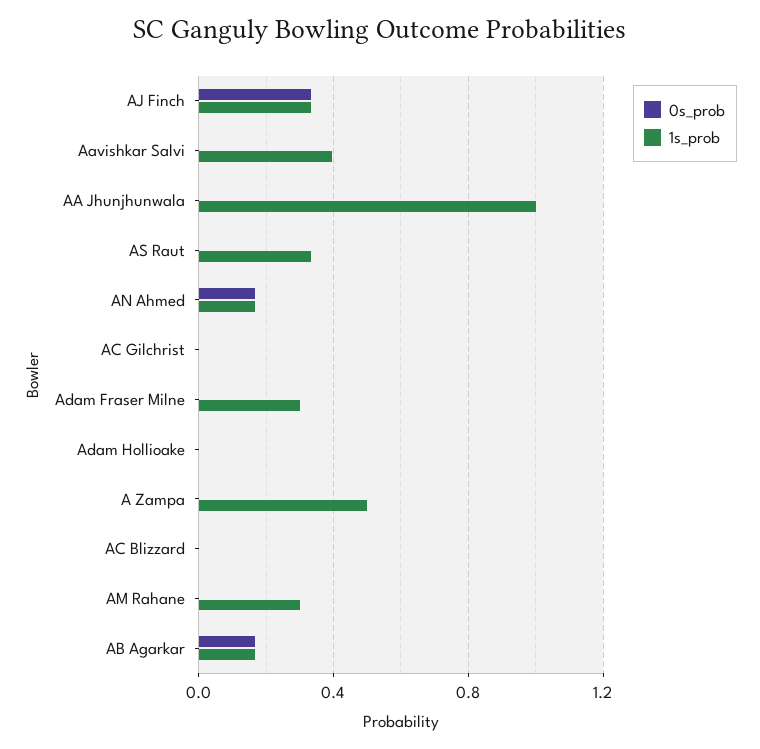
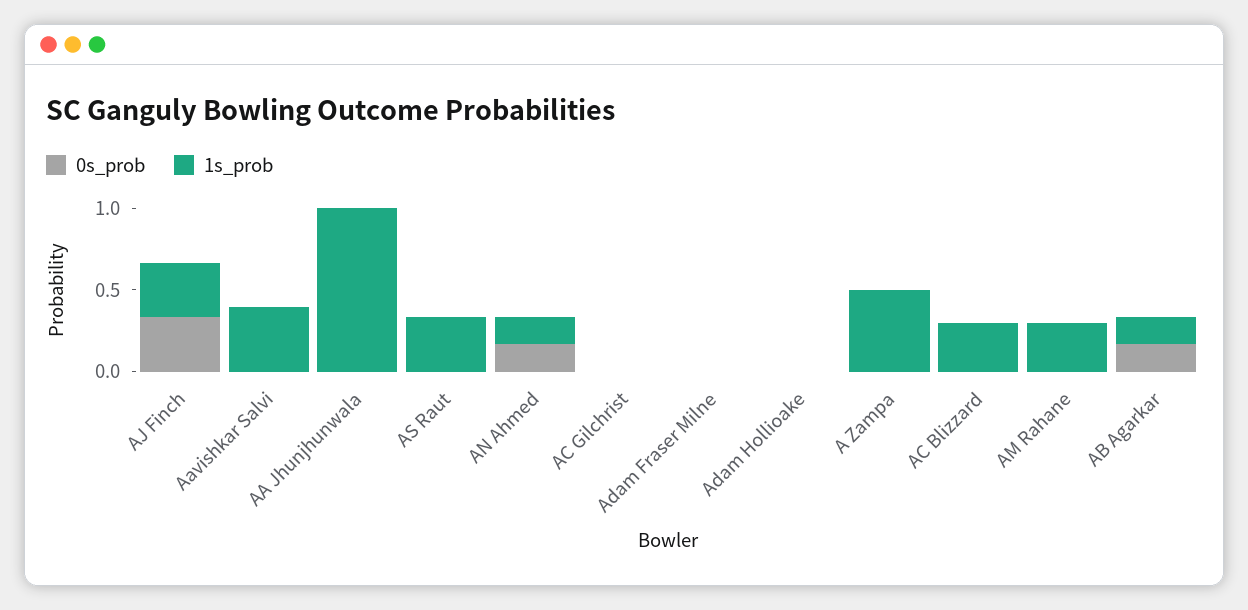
1s_prob, Adam Fraser Milne: 0.3 -> 0
1s_prob, AC Blizzard: 0 -> 0.3

